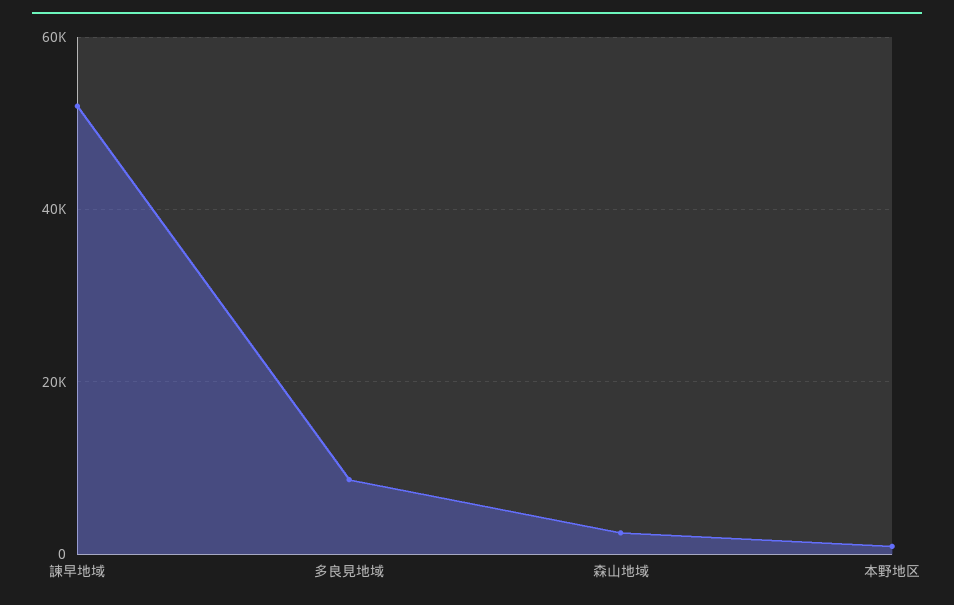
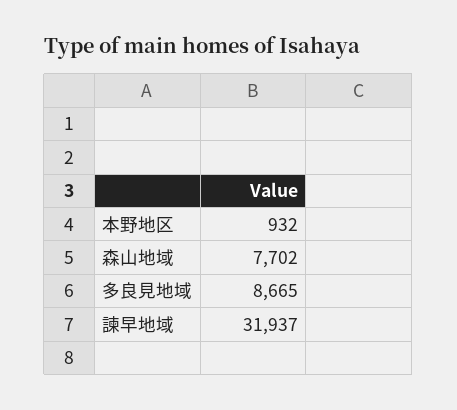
諫早地域: 52000 -> 31937
森山地域: 2000 -> 7702

